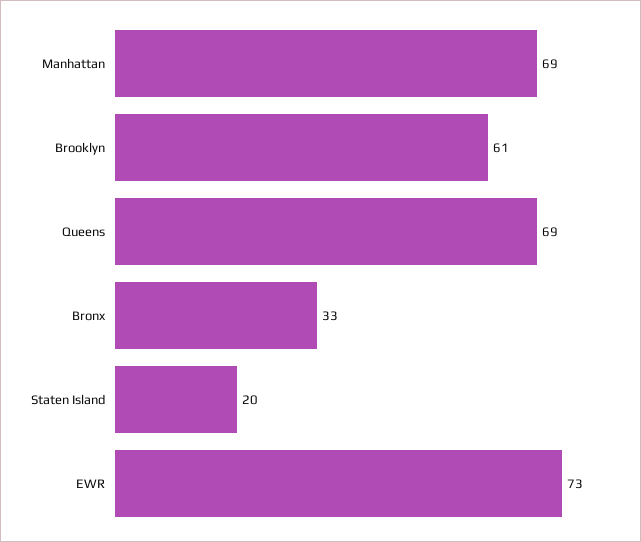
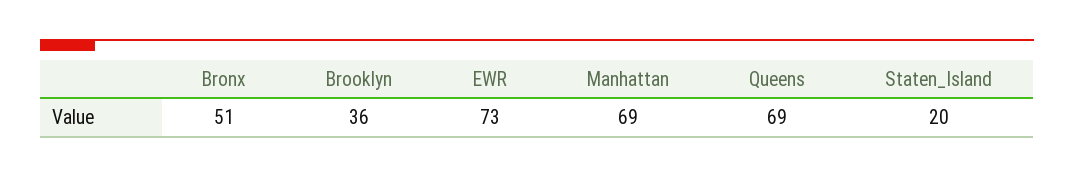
Brooklyn: 61 -> 36
Bronx: 33 -> 51

